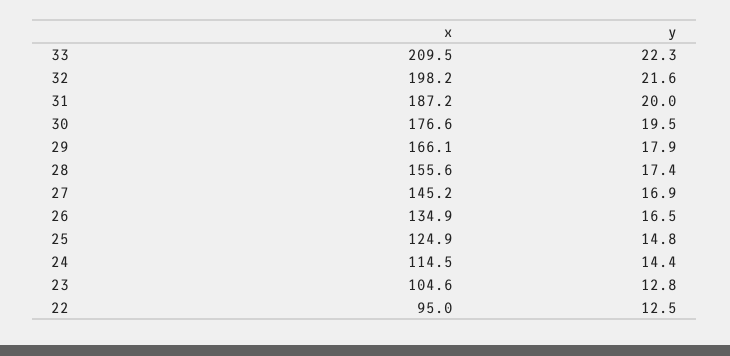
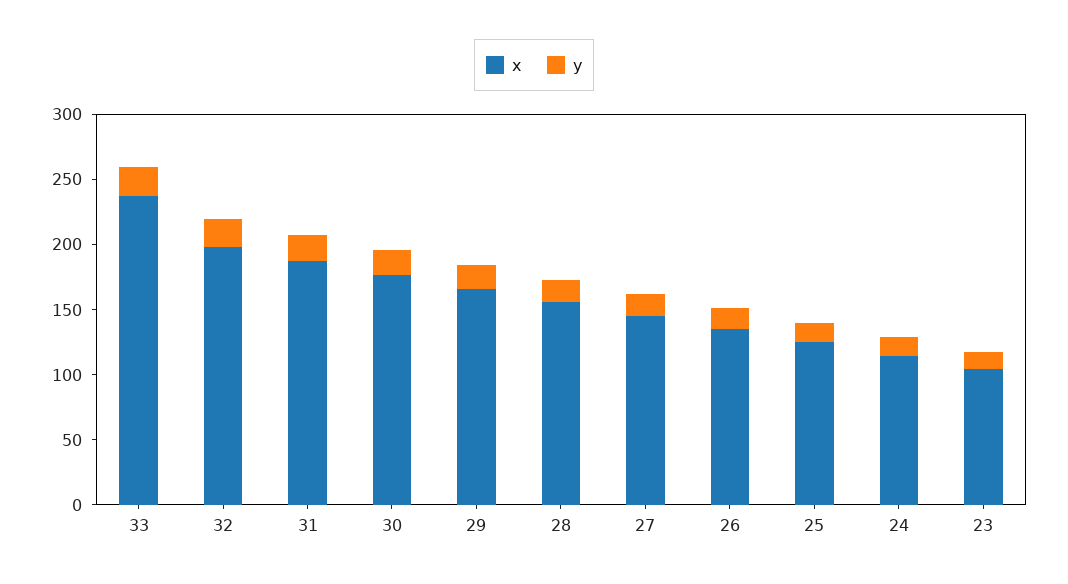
x, 33: 209.5 -> 240
x, 22: 95 -> none
y, 22: 12.5 -> none

